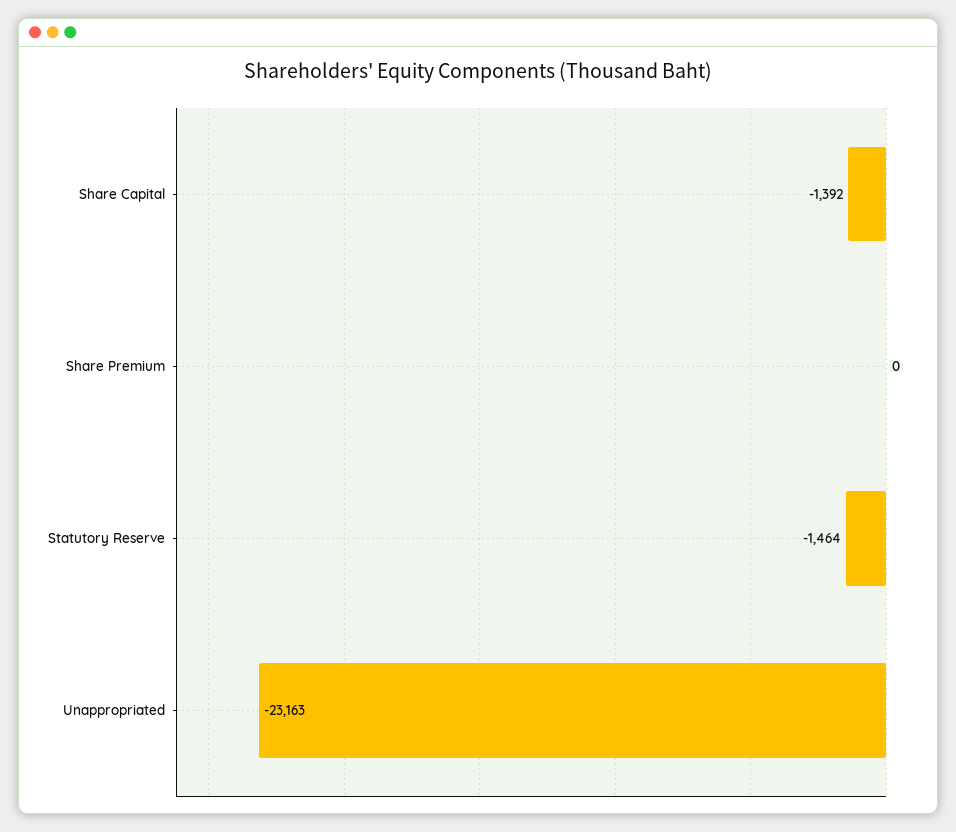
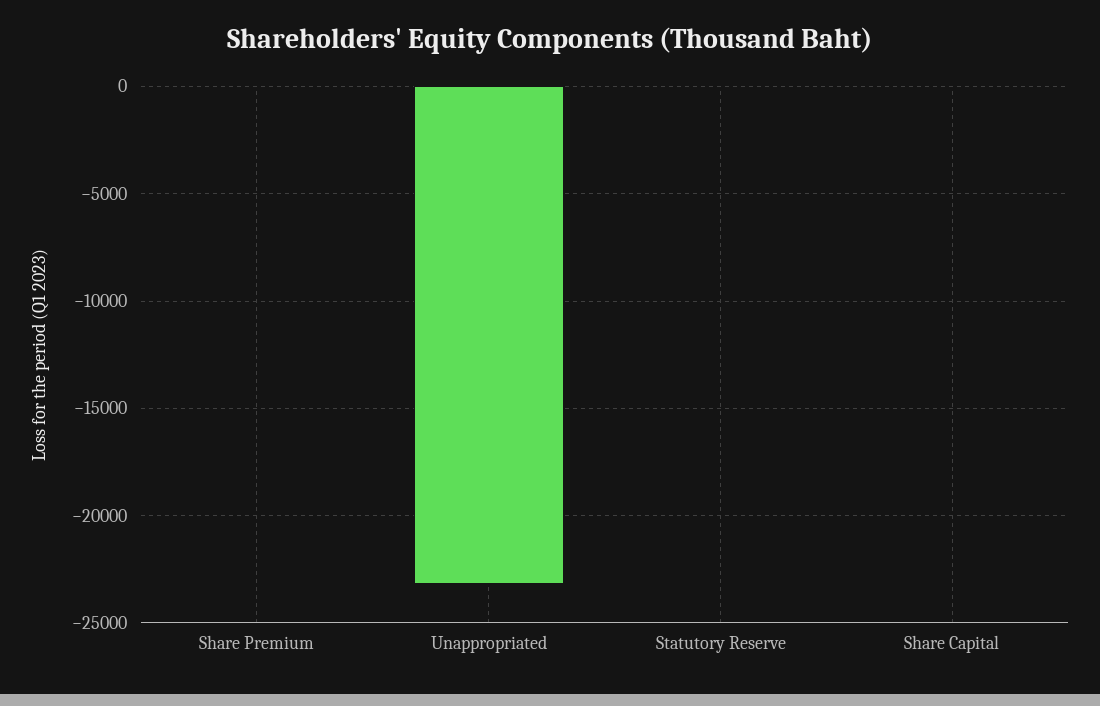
Share Capital: -1392 -> 0
Statutory Reserve: -1464 -> 0

